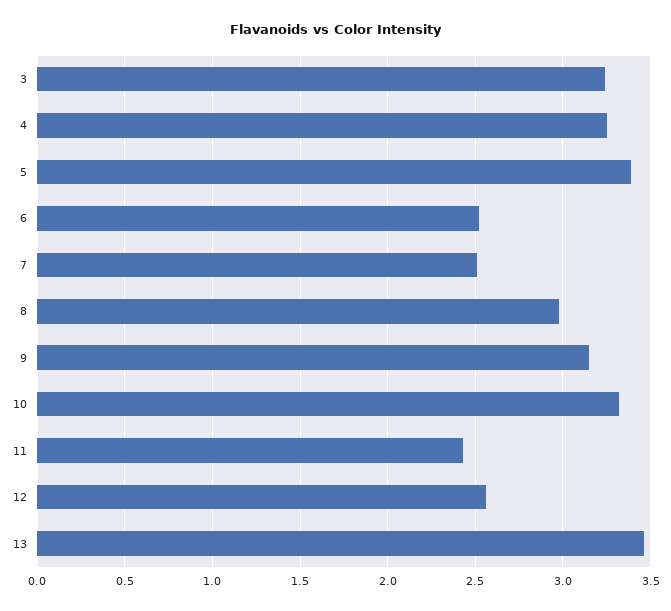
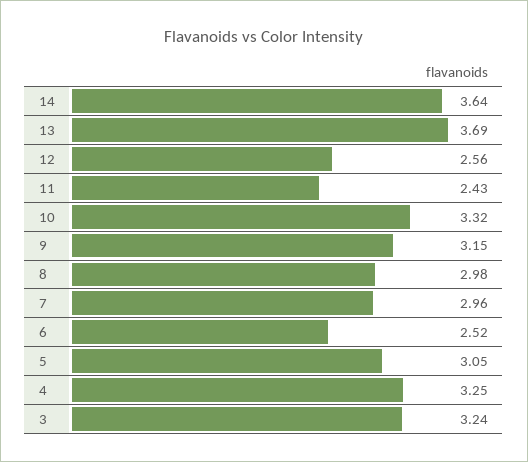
5: 3.4 -> 3.05
7: 2.5 -> 2.96
13: 3.45 -> 3.69
14: none -> 3.64

